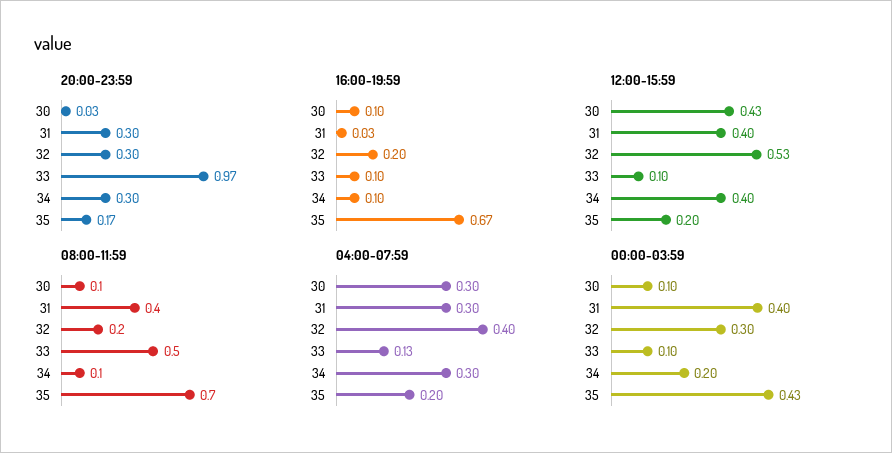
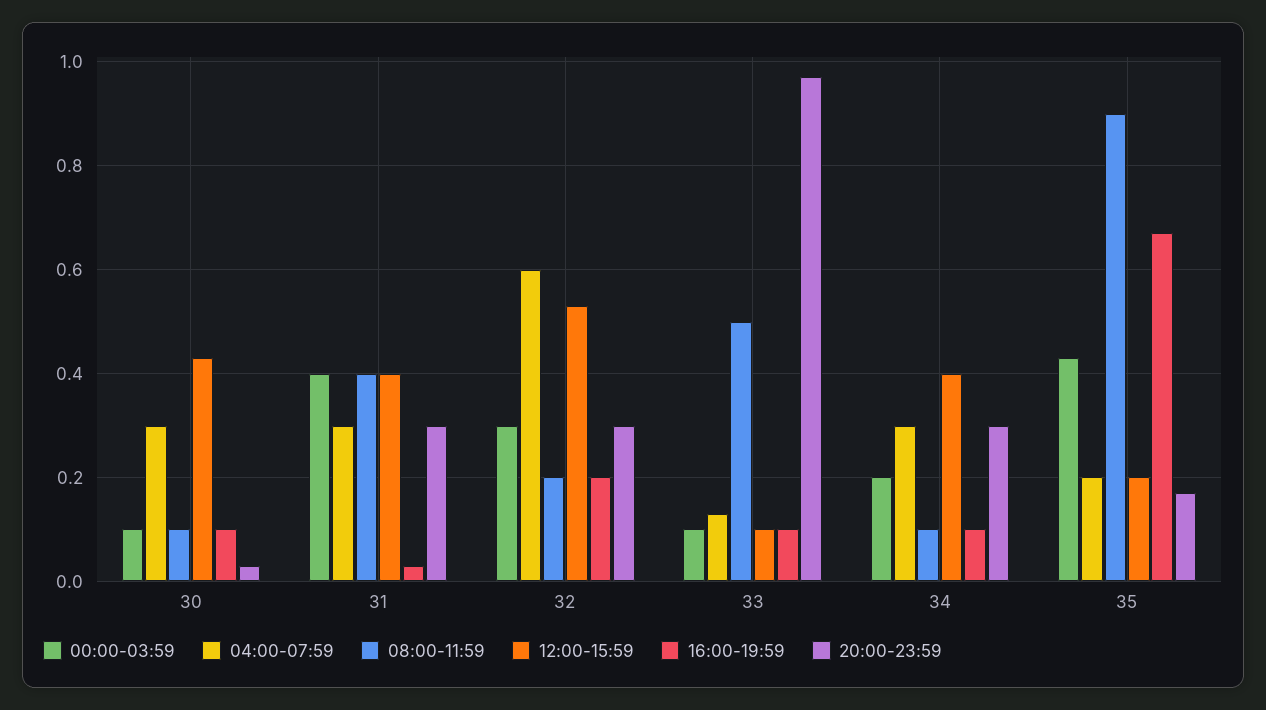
08:00-11:59, 35: 0.7 -> 0.9
04:00-07:59, 32: 0.4 -> 0.6

